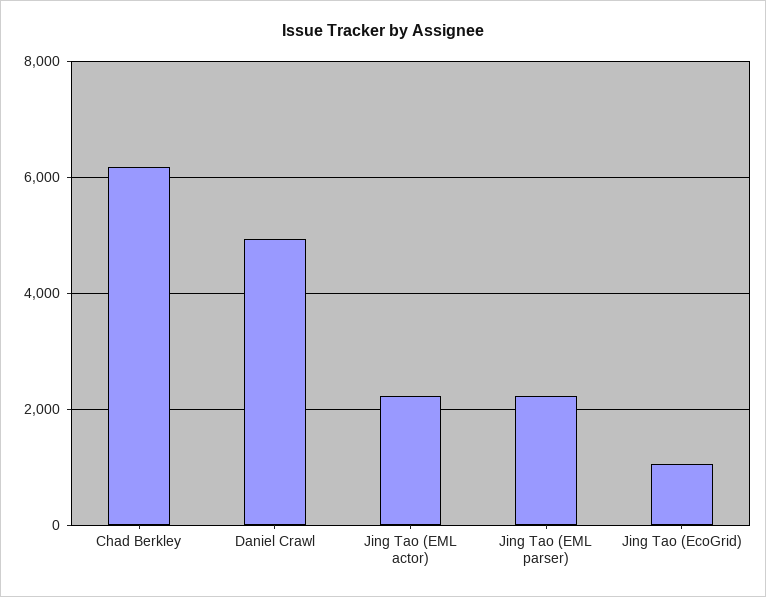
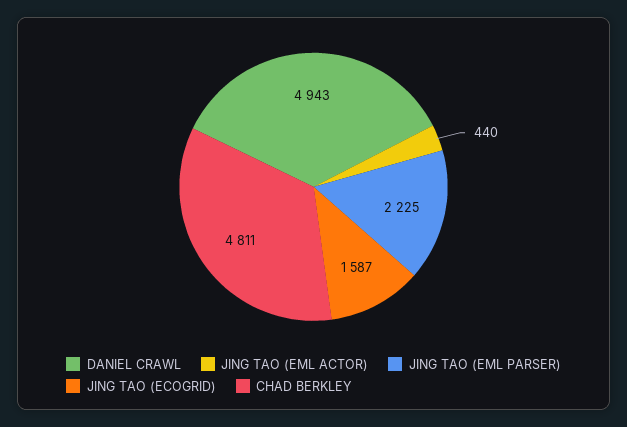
Chad Berkley: 6200 -> 4811
Jing Tao (EML actor): 2200 -> 440
Jing Tao (EcoGrid): 1000 -> 1587

